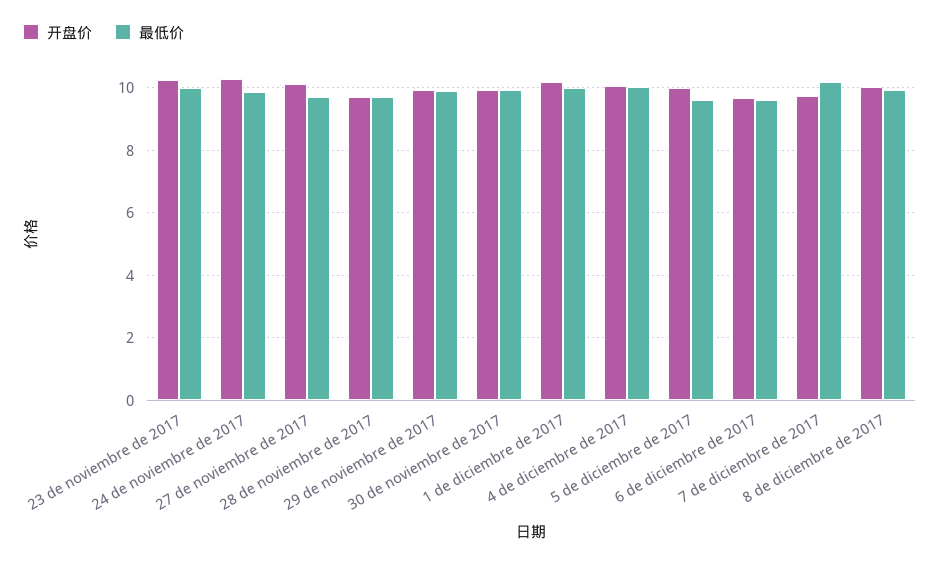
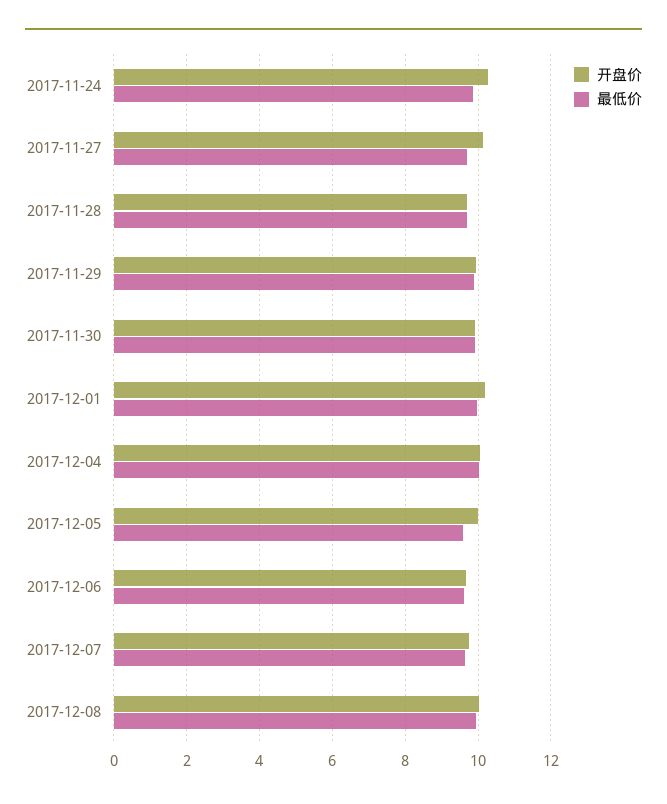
开盘价, 23 de noviembre de 2017: 10.2 -> none
最低价, 23 de noviembre de 2017: 10 -> none
最低价, 7 de diciembre de 2017: 10.2 -> 9.6

